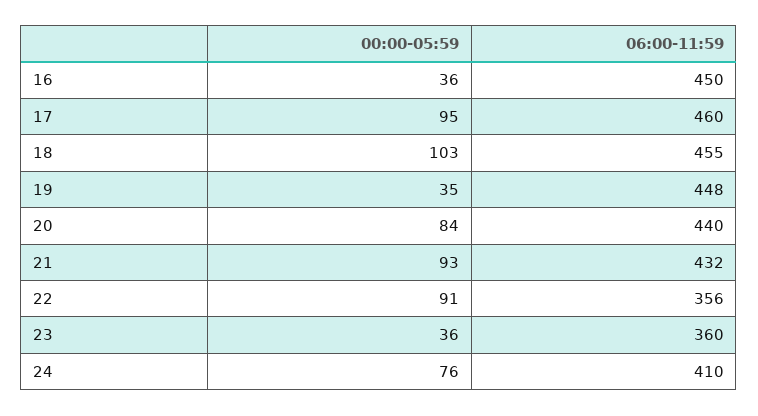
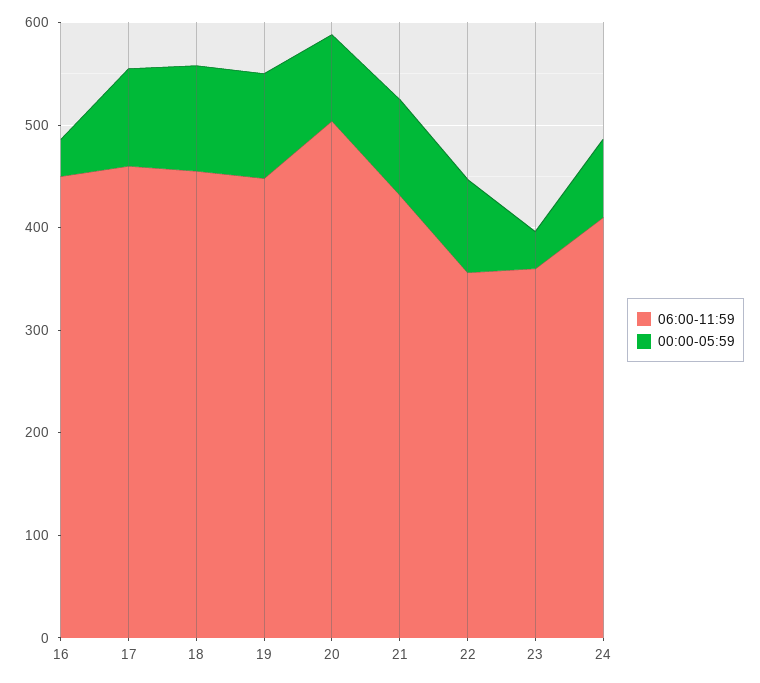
00:00-05:59, 19: 35 -> 100
06:00-11:59, 20: 440 -> 500

